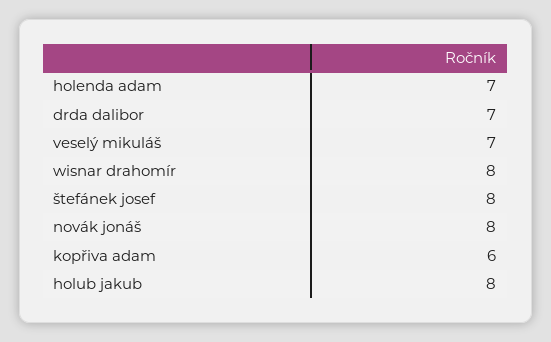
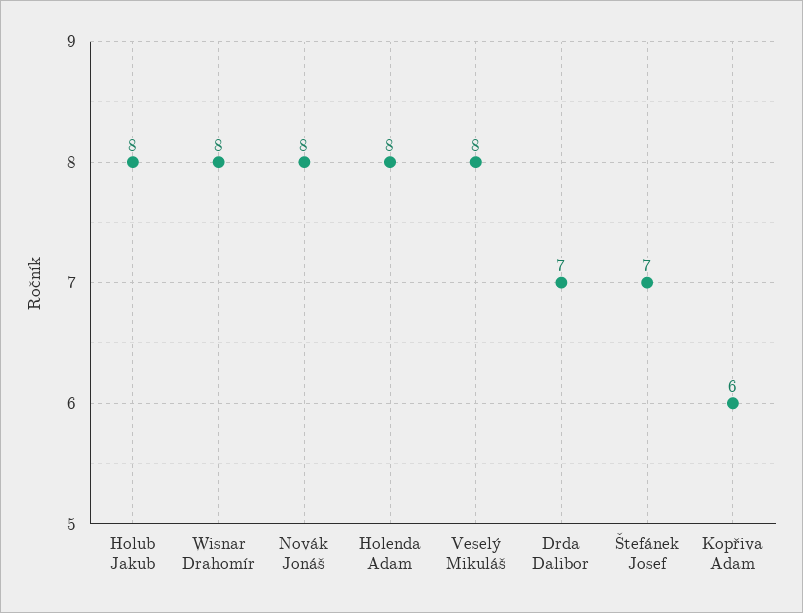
holenda adam: 7 -> 8
veselý mikuláš: 7 -> 8
štefánek josef: 8 -> 7

